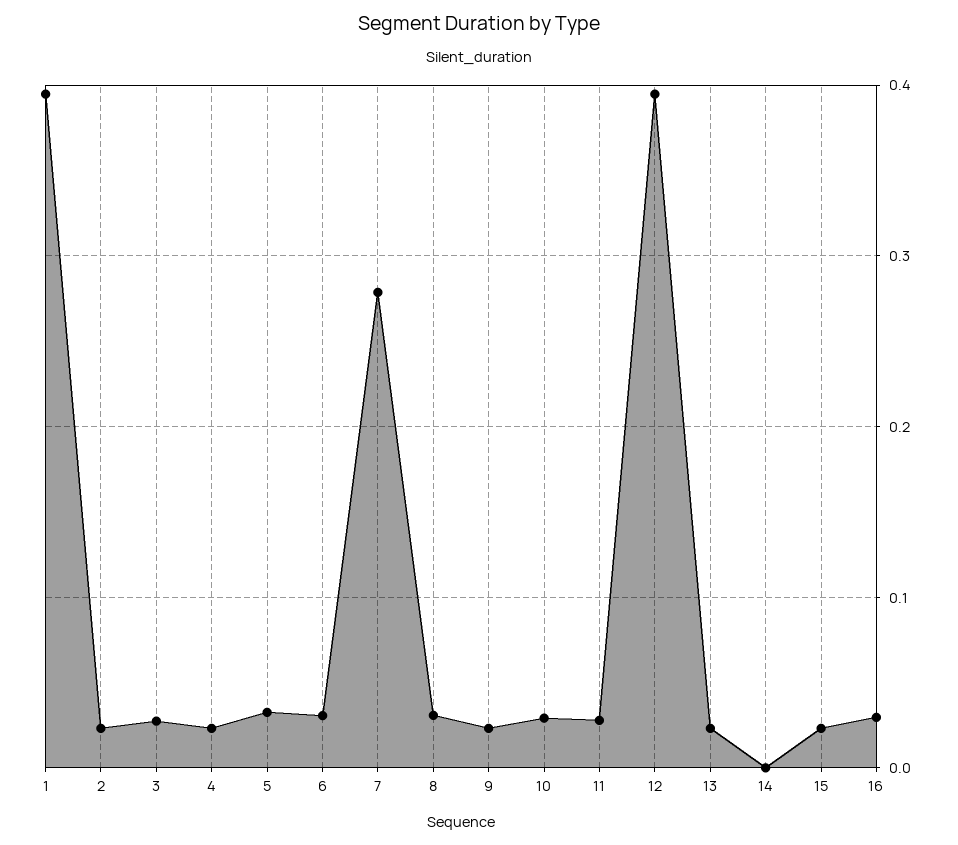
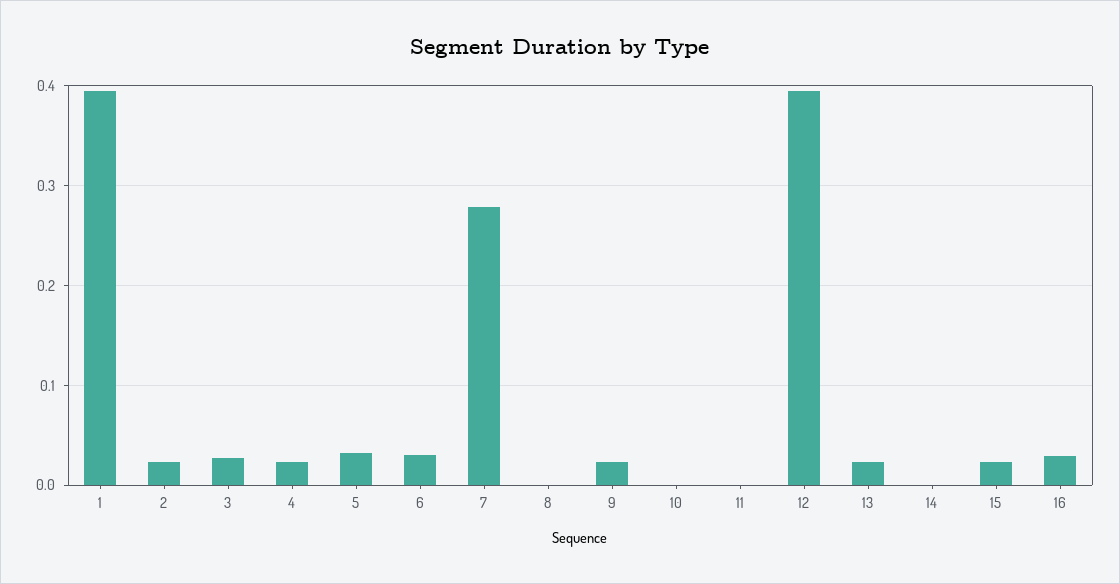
8: 0.03 -> 0
10: 0.03 -> 0
11: 0.03 -> 0

